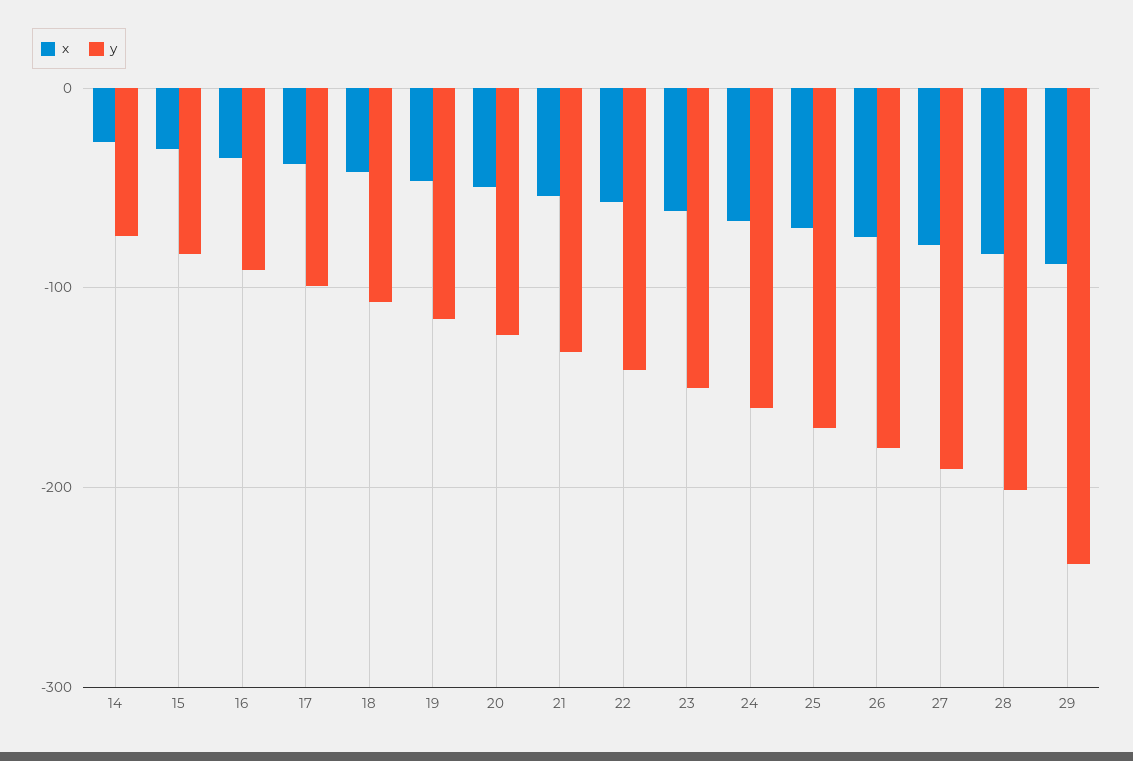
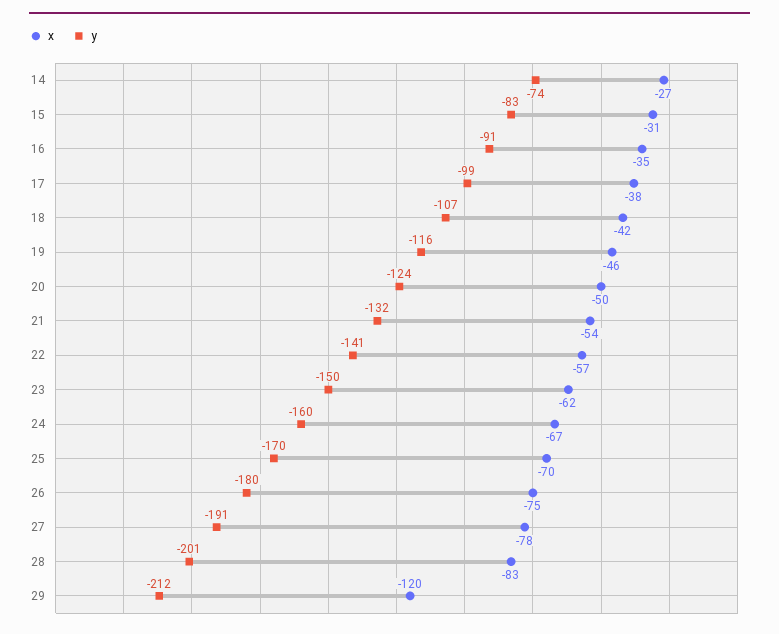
x, 29: -90 -> -120
y, 29: -240 -> -212

